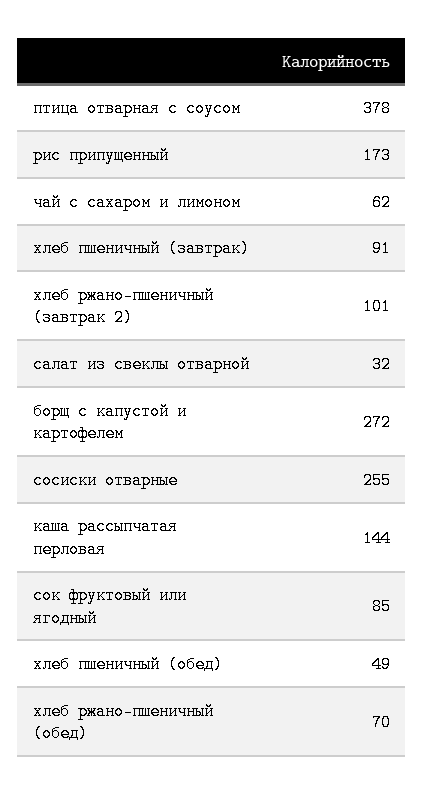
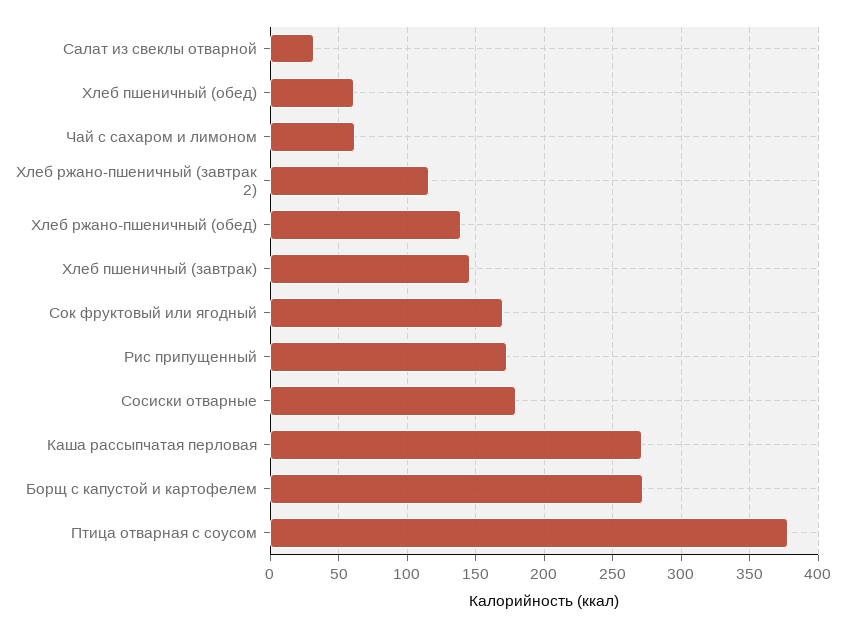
хлеб пшеничный (завтрак): 91 -> 145
хлеб ржано-пшеничный (завтрак 2): 101 -> 115
сосиски отварные: 255 -> 180
каша рассыпчатая перловая: 144 -> 270
сок фруктовый или ягодный: 85 -> 170
хлеб пшеничный (обед): 49 -> 60
хлеб ржано-пшеничный (обед): 70 -> 140

